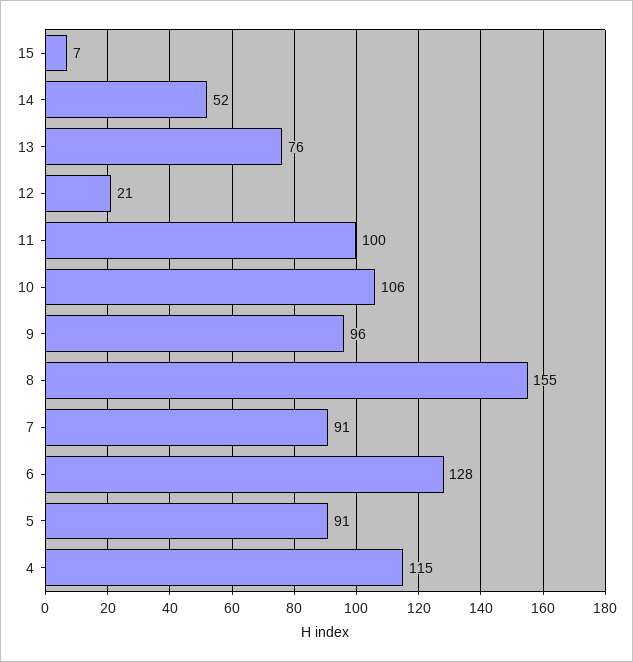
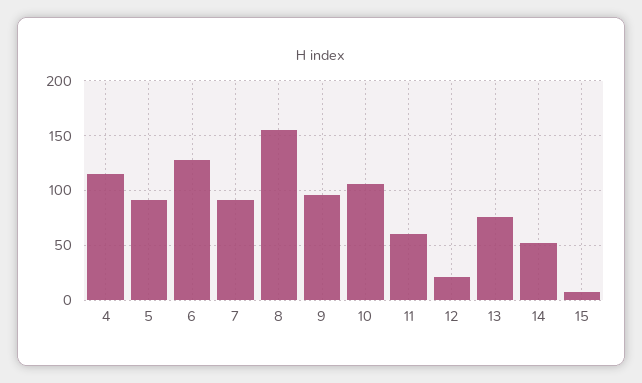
11: 100 -> 60

